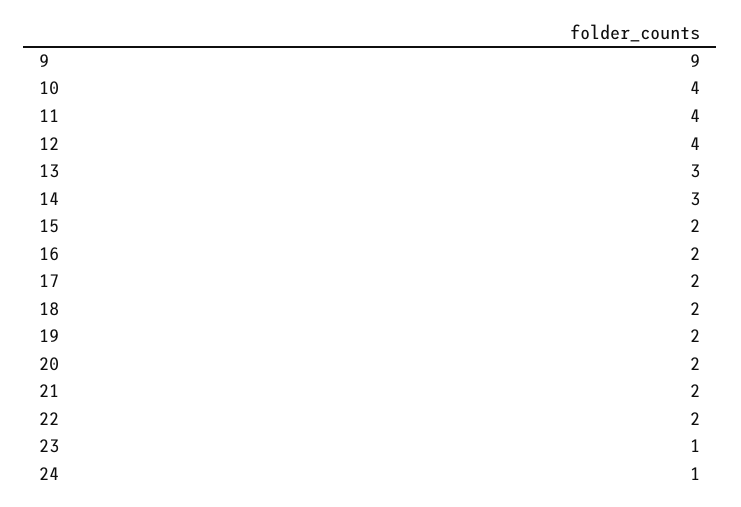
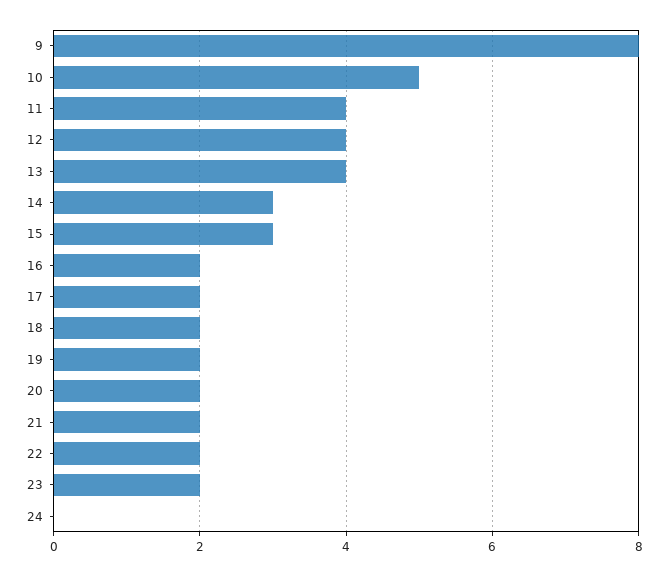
9: 9 -> 8
10: 4 -> 5
13: 3 -> 4
15: 2 -> 3
23: 1 -> 2
24: 1 -> 0

